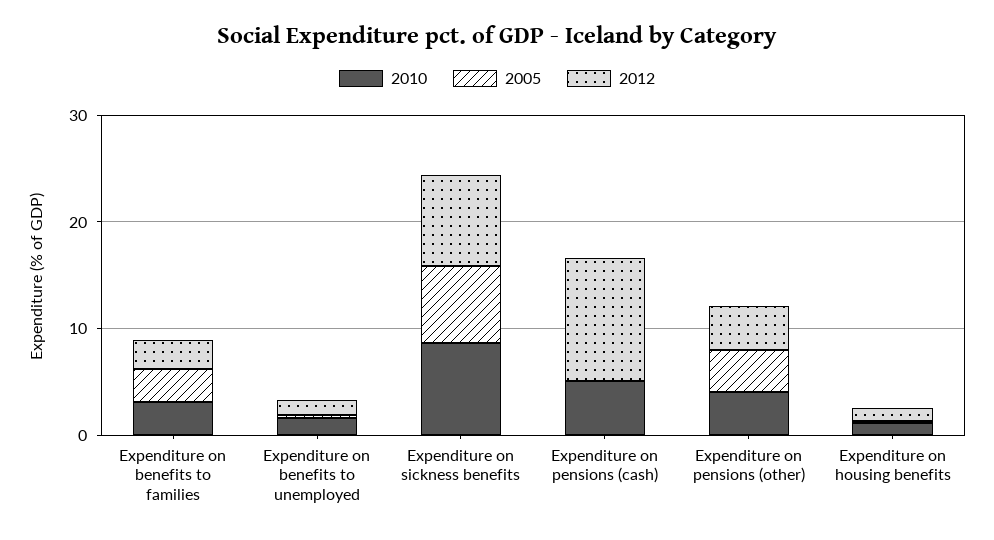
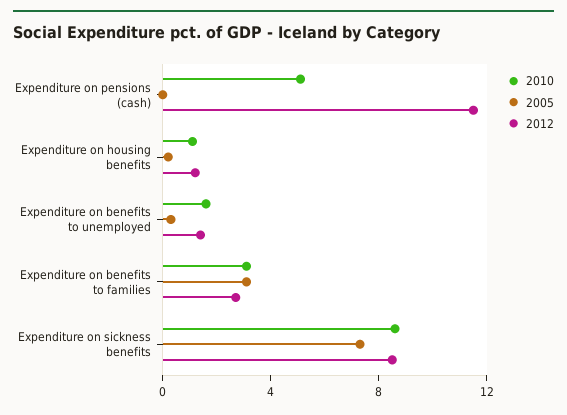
2010, Expenditure on pensions (other): 4 -> none
2005, Expenditure on pensions (other): 4 -> none
2012, Expenditure on pensions (other): 4 -> none

